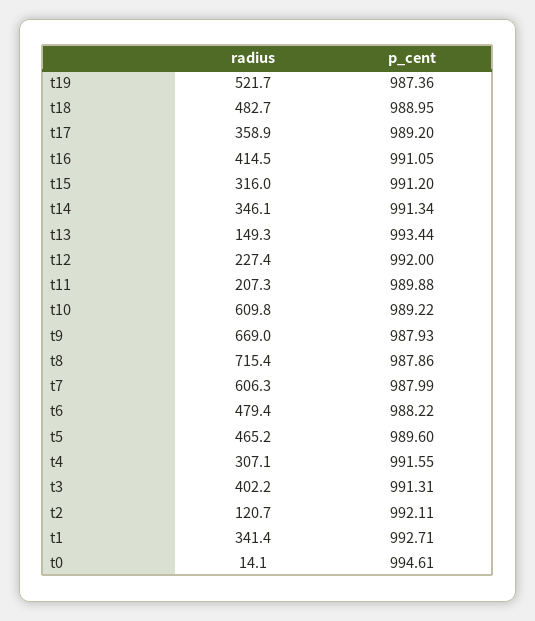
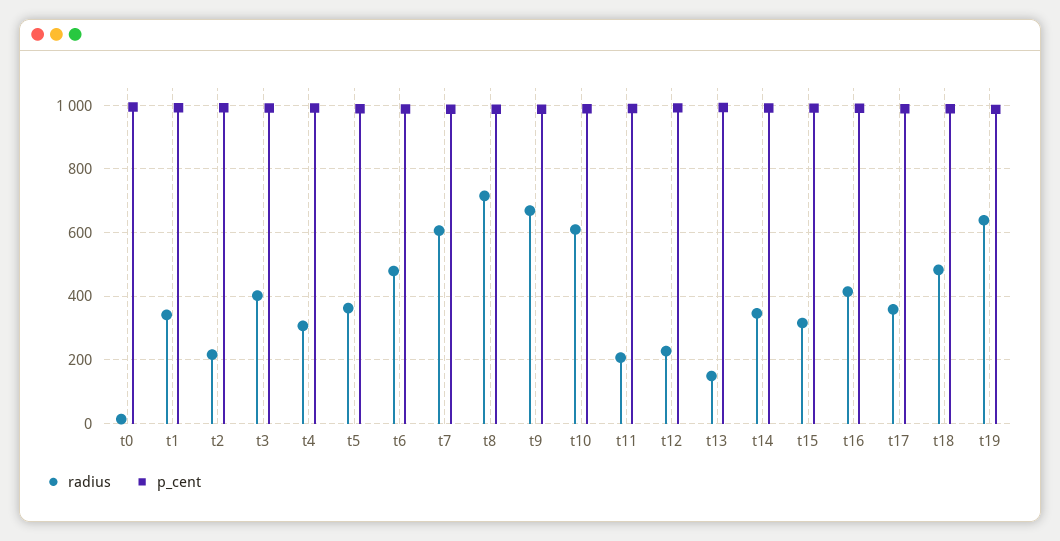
radius, t19: 521.7 -> 640
radius, t5: 465.2 -> 360
radius, t2: 120.7 -> 220

